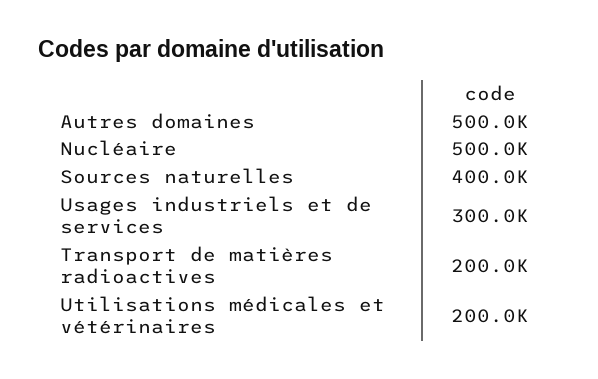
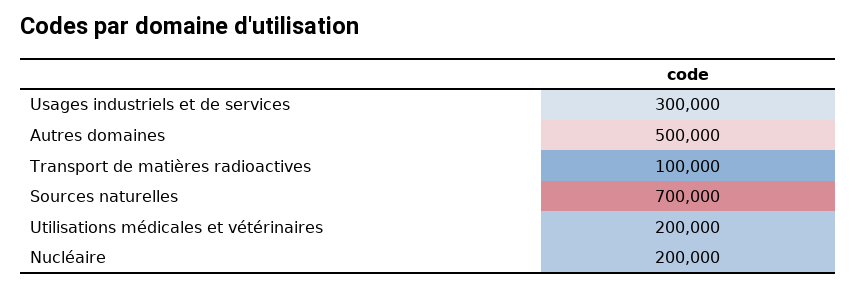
Nucléaire: 500000 -> 200000
Sources naturelles: 400000 -> 700000
Transport de matières radioactives: 200000 -> 100000

